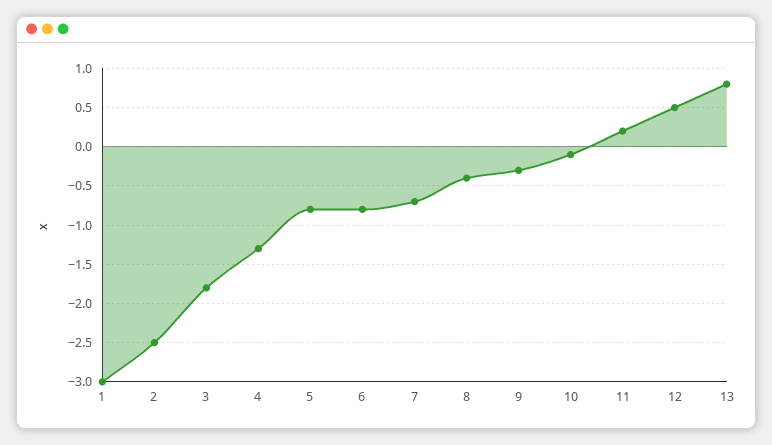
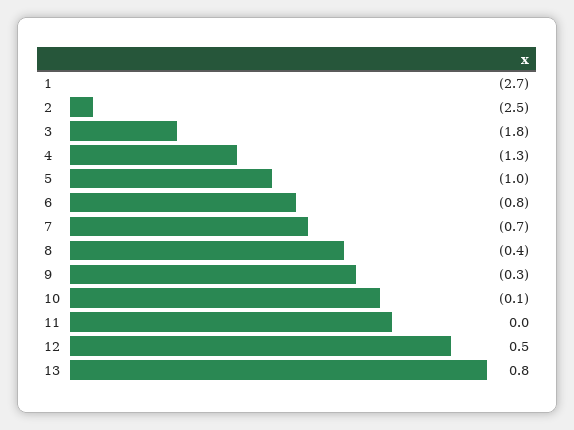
1: -3 -> -2.7
5: -0.8 -> -1
11: 0.2 -> 0

